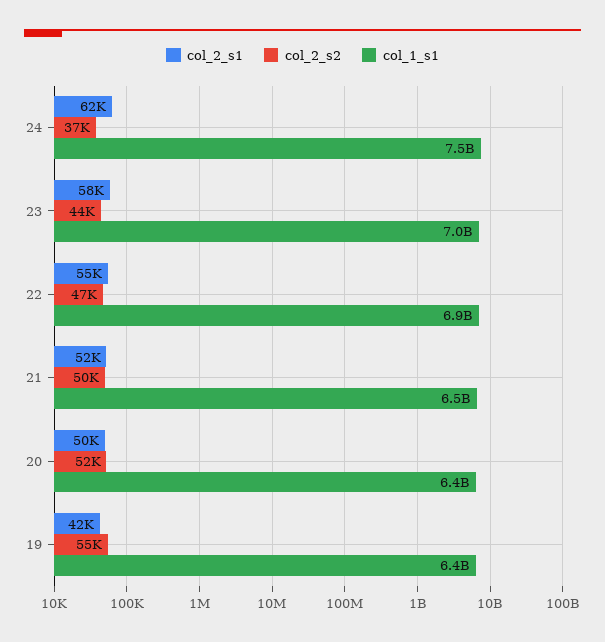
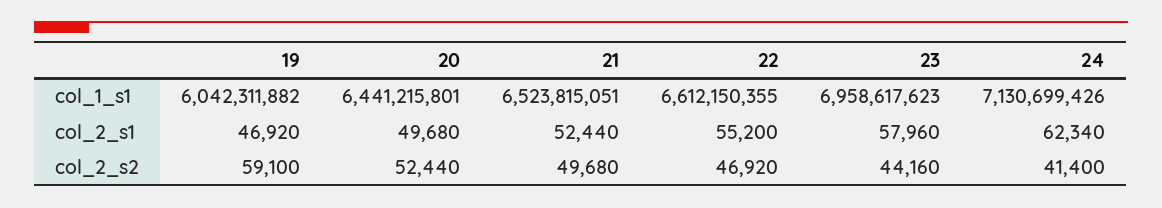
col_2_s2, 24: 37000 -> 41400
col_1_s1, 24: 7500000000 -> 7130699426
col_1_s1, 22: 6900000000 -> 6612150355
col_2_s1, 19: 42000 -> 46920
col_2_s2, 19: 55000 -> 59100
col_1_s1, 19: 6400000000 -> 6042311882

